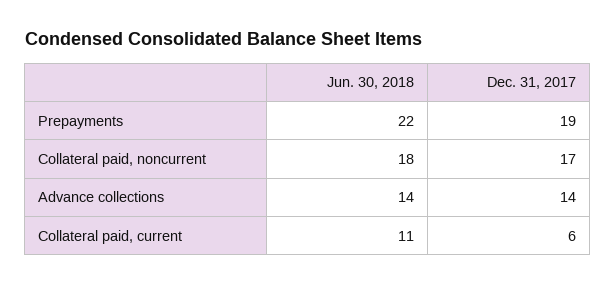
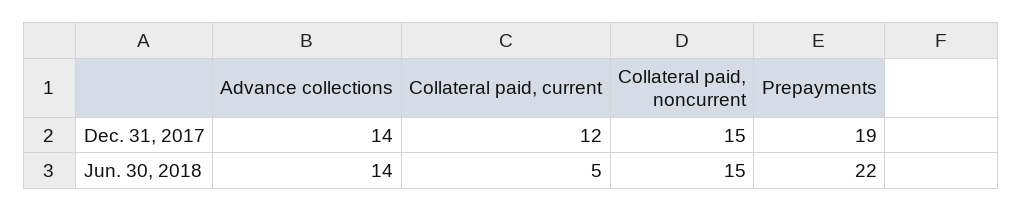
Jun. 30, 2018, Collateral paid, noncurrent: 18 -> 15
Dec. 31, 2017, Collateral paid, noncurrent: 17 -> 15
Jun. 30, 2018, Collateral paid, current: 11 -> 5
Dec. 31, 2017, Collateral paid, current: 6 -> 12

